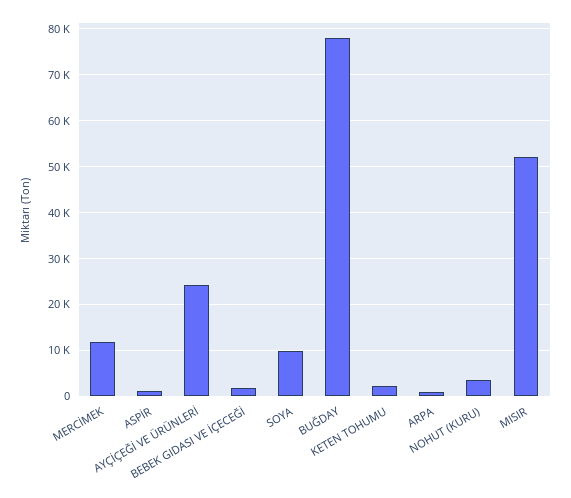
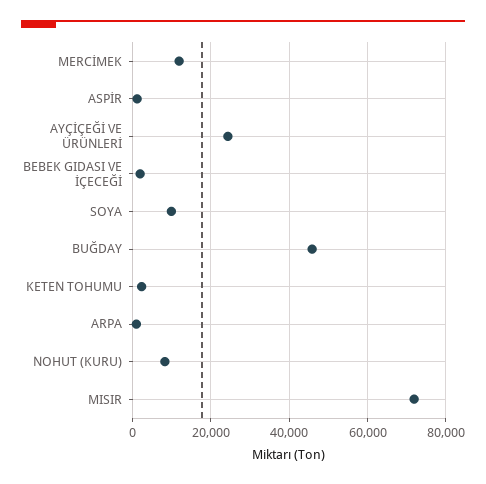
BUĞDAY: 78000 -> 46000
NOHUT (KURU): 4000 -> 8000
MISIR: 52000 -> 72000

